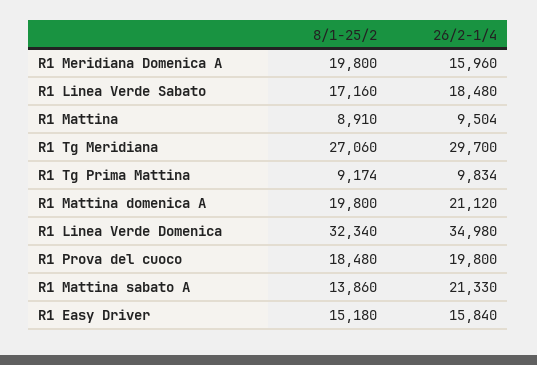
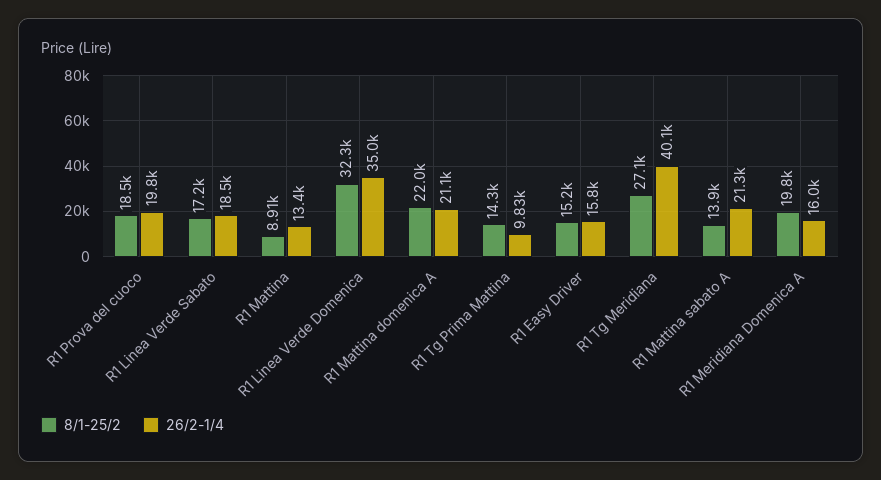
26/2-1/4, R1 Mattina: 9504 -> 13400
26/2-1/4, R1 Tg Meridiana: 29700 -> 40100
8/1-25/2, R1 Tg Prima Mattina: 9174 -> 14300
8/1-25/2, R1 Mattina domenica A: 19800 -> 22000

